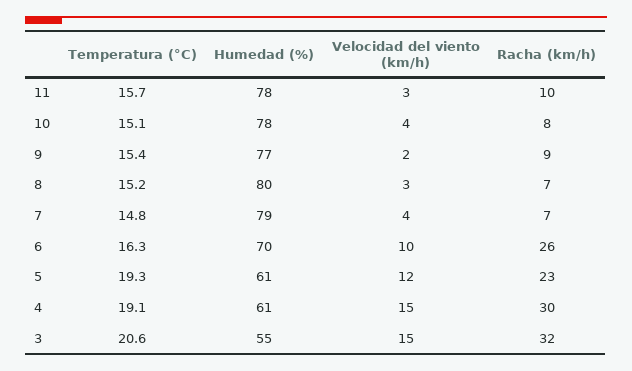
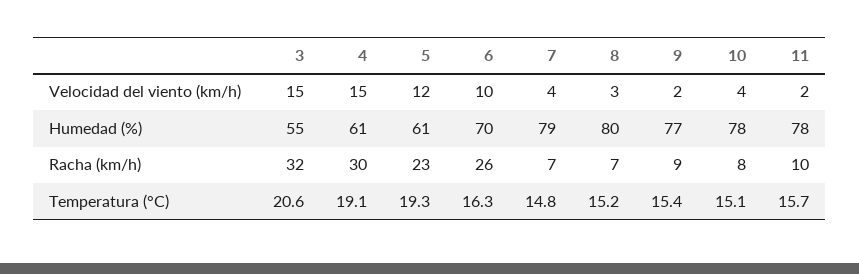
Velocidad del viento (km/h), 11: 3 -> 2

